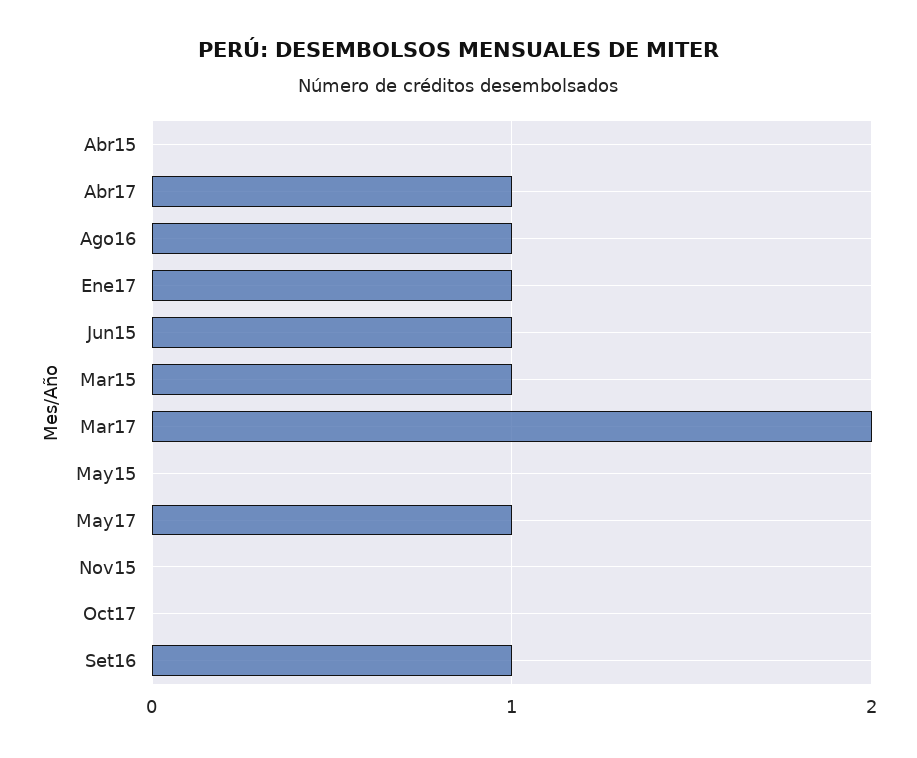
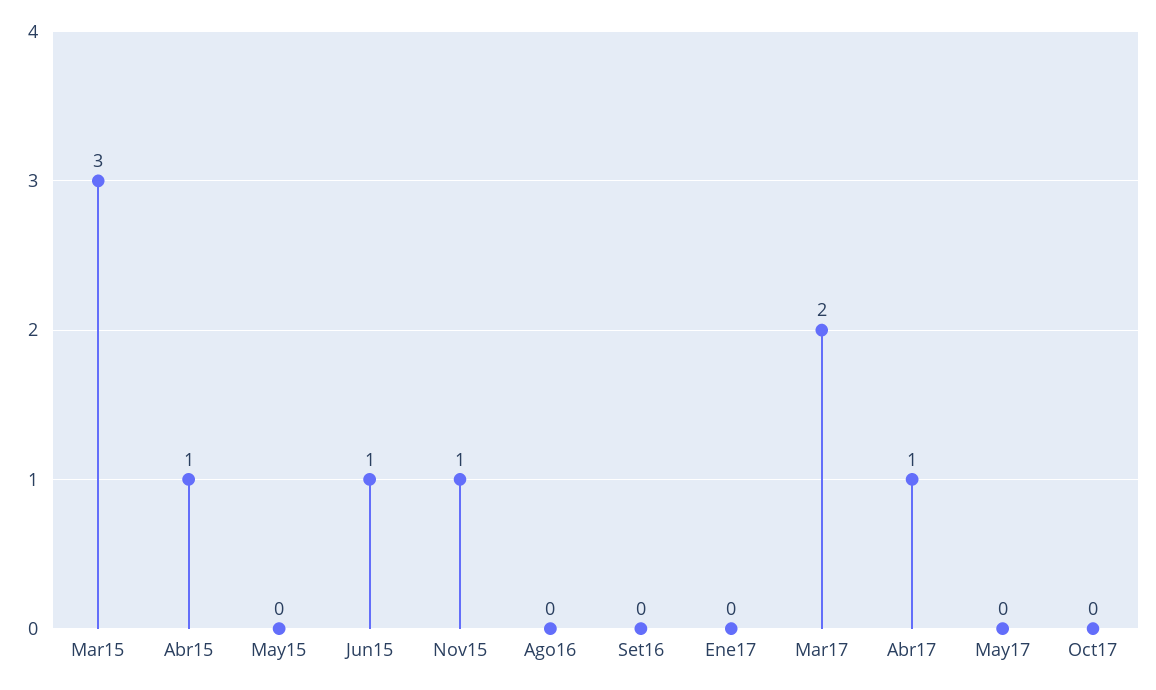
Abr15: 0 -> 1
Ago16: 1 -> 0
Ene17: 1 -> 0
Mar15: 1 -> 3
May17: 1 -> 0
Nov15: 0 -> 1
Set16: 1 -> 0

